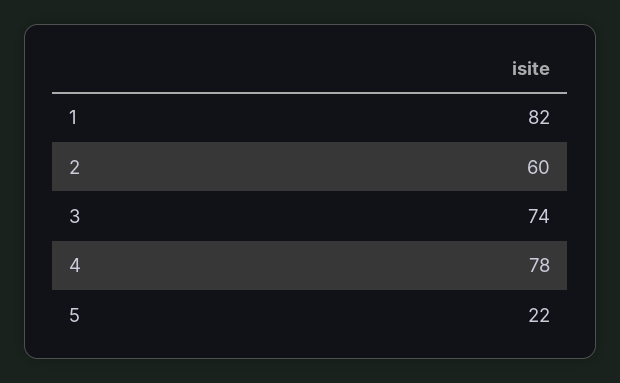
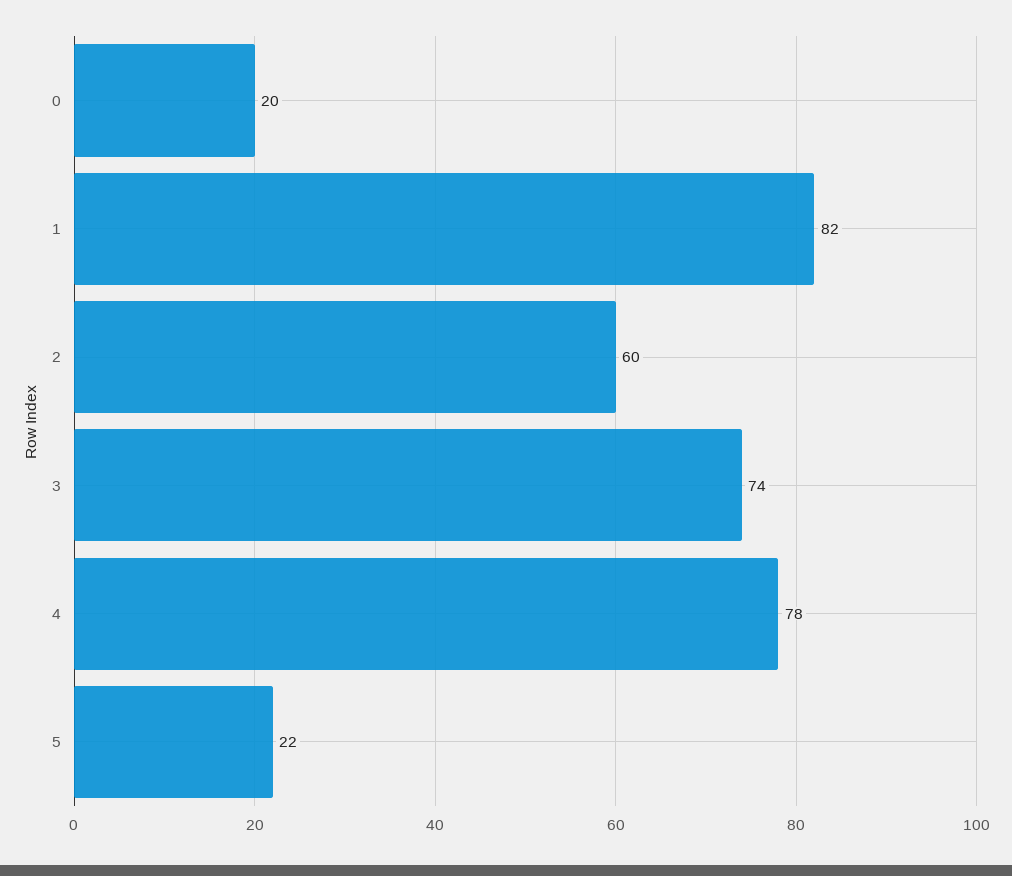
0: none -> 20

